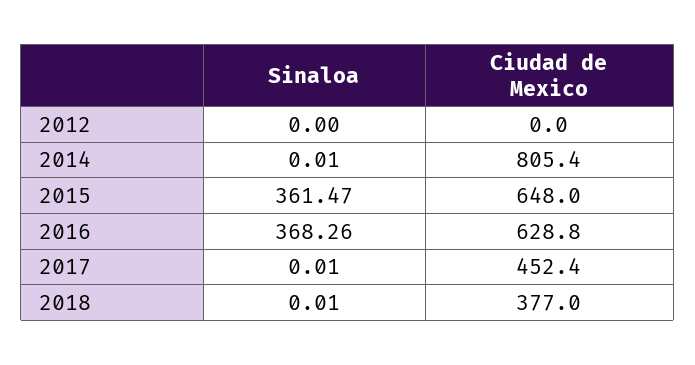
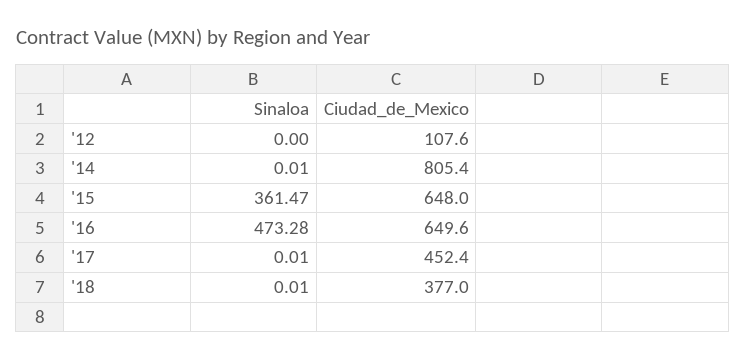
Ciudad de Mexico, 2012: 0 -> 107.6
Sinaloa, 2016: 368.26 -> 473.28
Ciudad de Mexico, 2016: 628.8 -> 649.6

